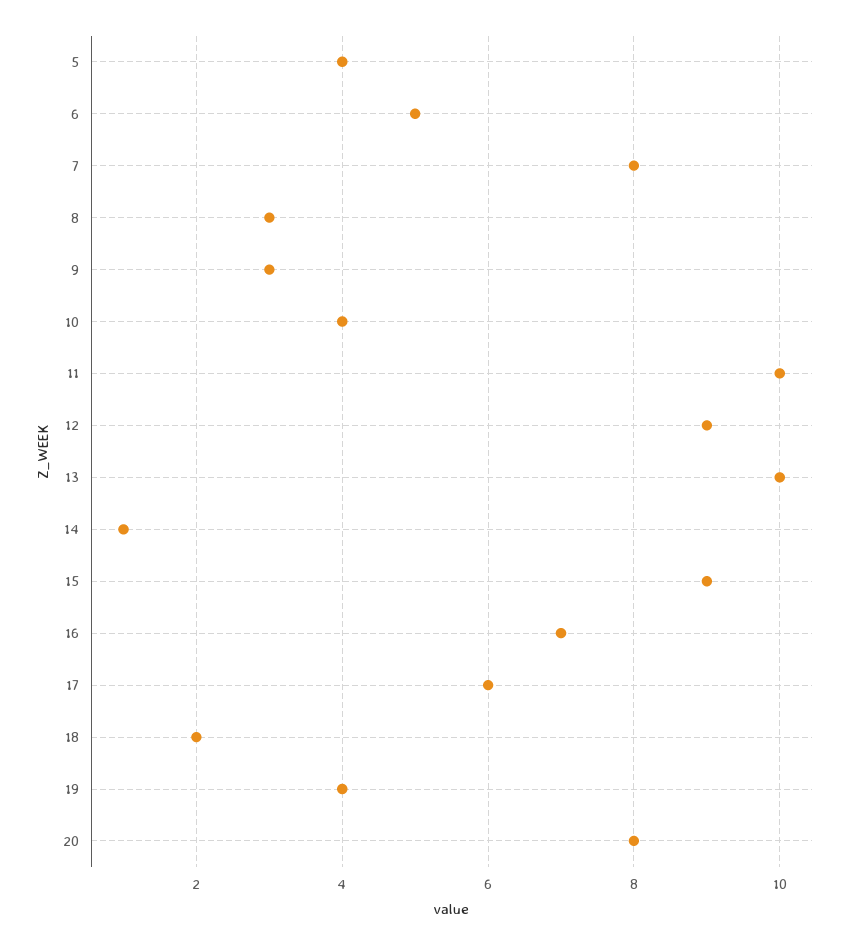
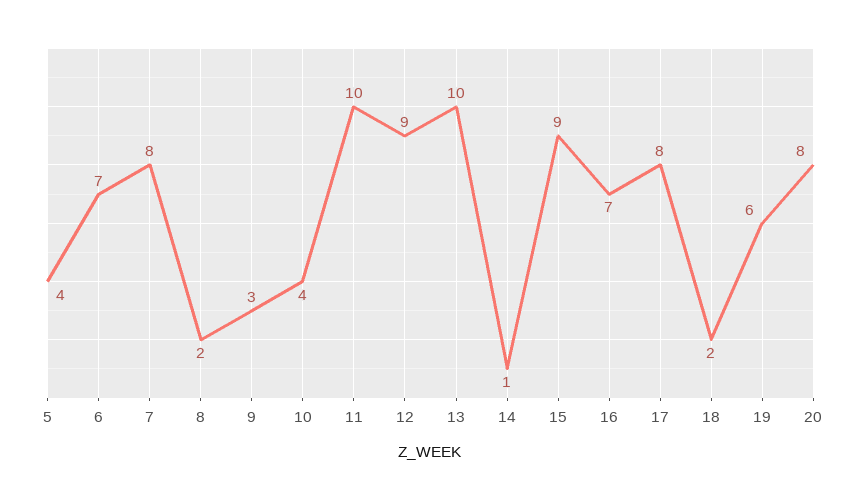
6: 5 -> 7
8: 3 -> 2
17: 6 -> 8
19: 4 -> 6

